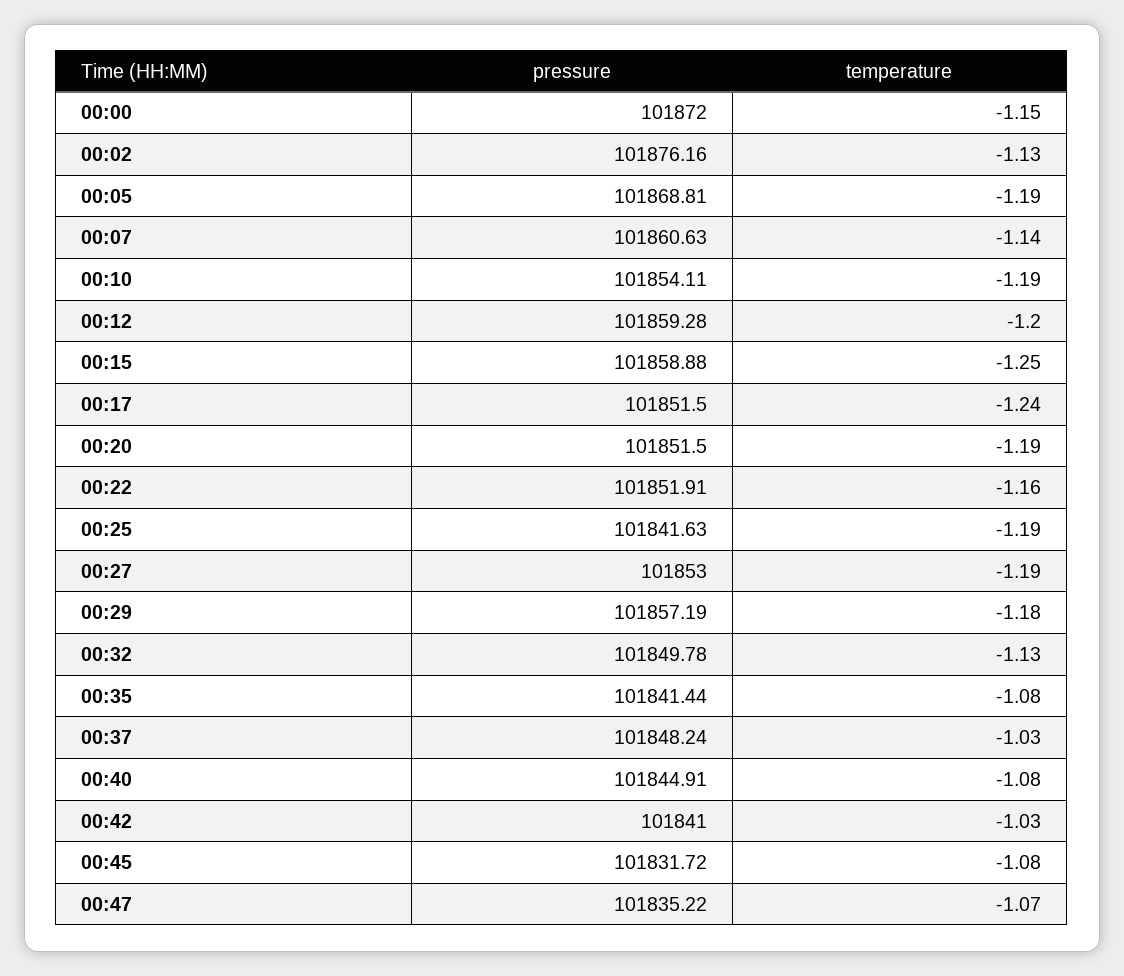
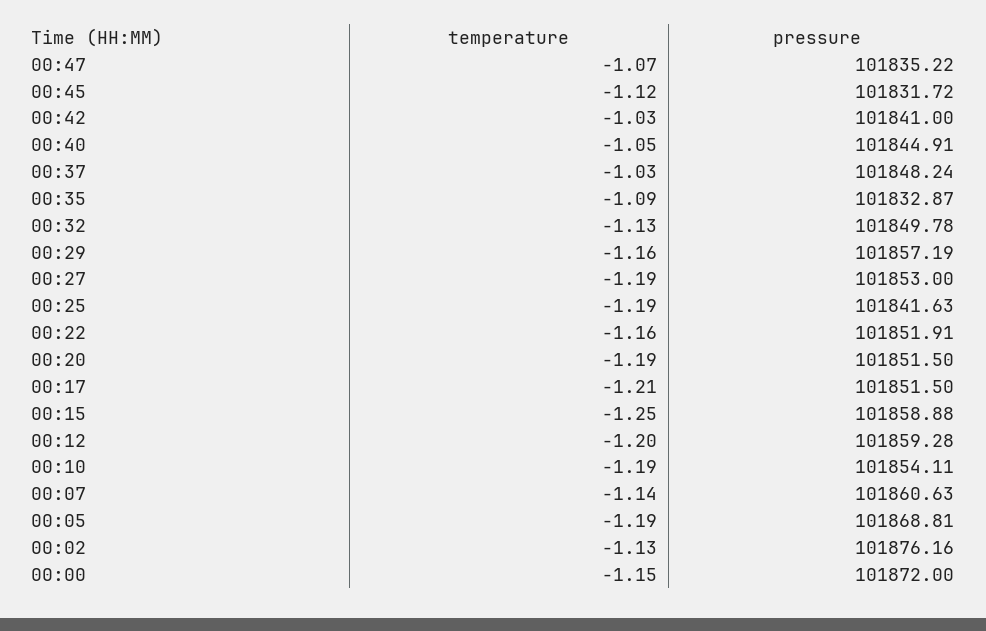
temperature, 00:17: -1.24 -> -1.21
temperature, 00:29: -1.18 -> -1.16
pressure, 00:35: 101841.44 -> 101832.87
temperature, 00:35: -1.08 -> -1.09
temperature, 00:40: -1.08 -> -1.05
temperature, 00:45: -1.08 -> -1.12

